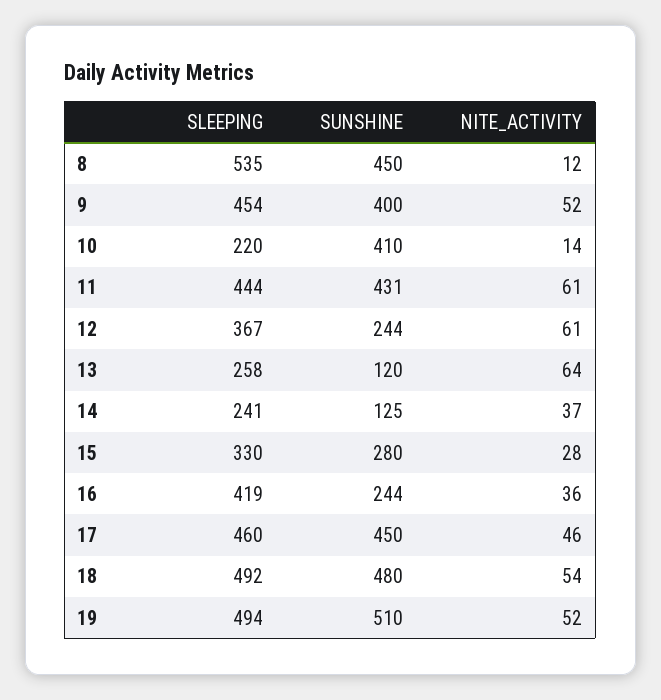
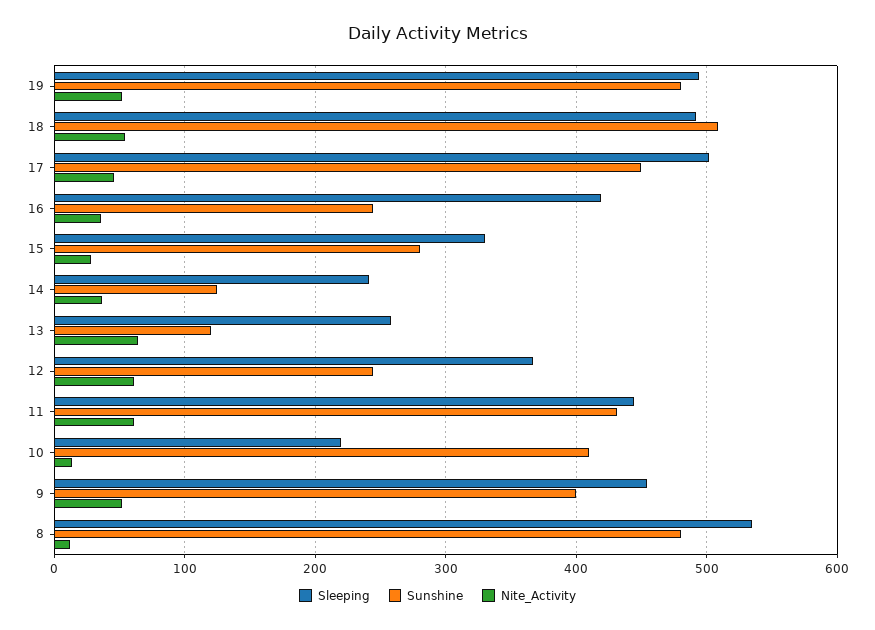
SUNSHINE, 8: 450 -> 480
SLEEPING, 17: 460 -> 500
SUNSHINE, 18: 480 -> 510
SUNSHINE, 19: 510 -> 480

